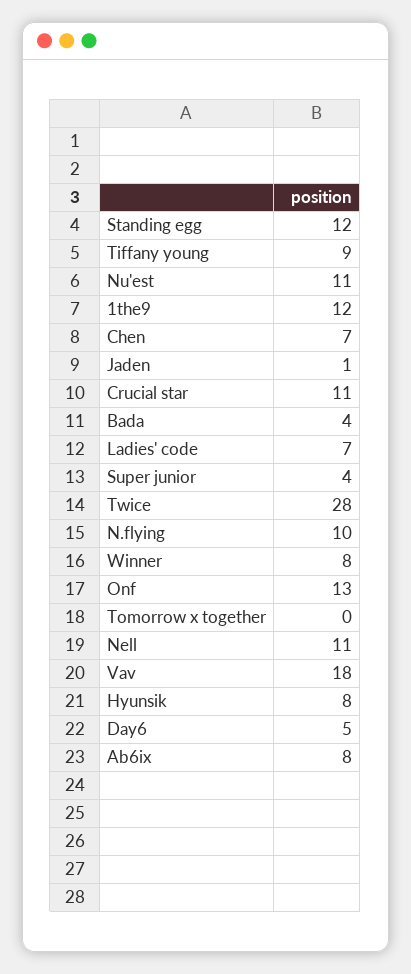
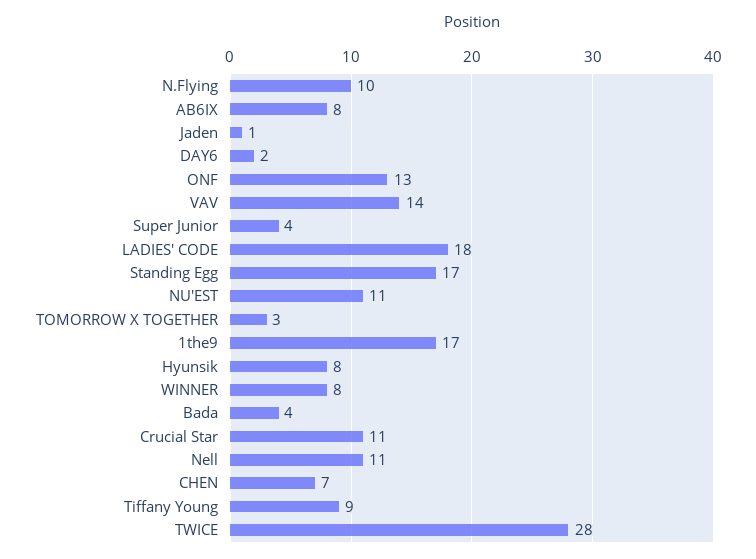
Standing egg: 12 -> 17
1the9: 12 -> 17
Ladies' code: 7 -> 18
Tomorrow x together: 0 -> 3
Vav: 18 -> 14
Day6: 5 -> 2

